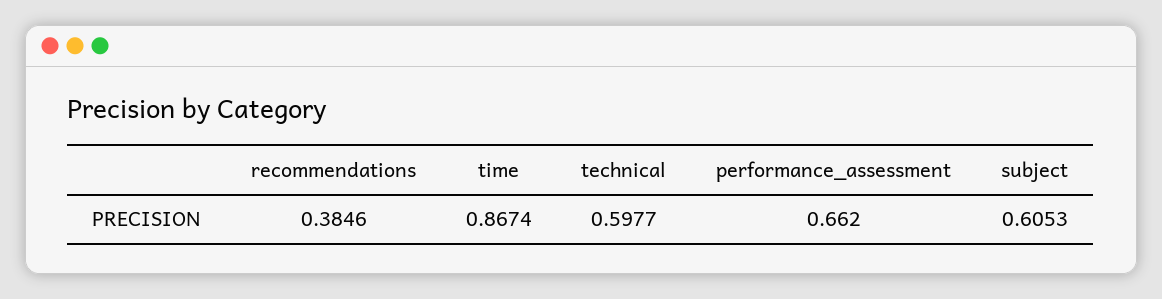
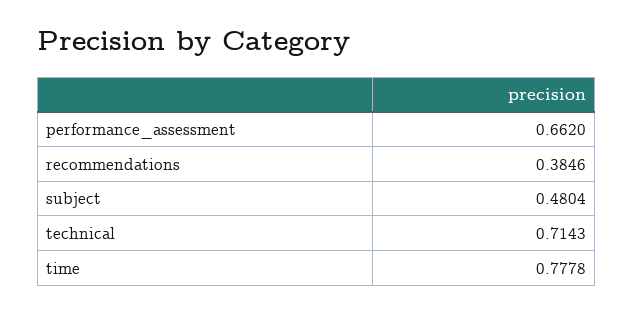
time: 0.8674 -> 0.7778
technical: 0.5977 -> 0.7143
subject: 0.6053 -> 0.4804

